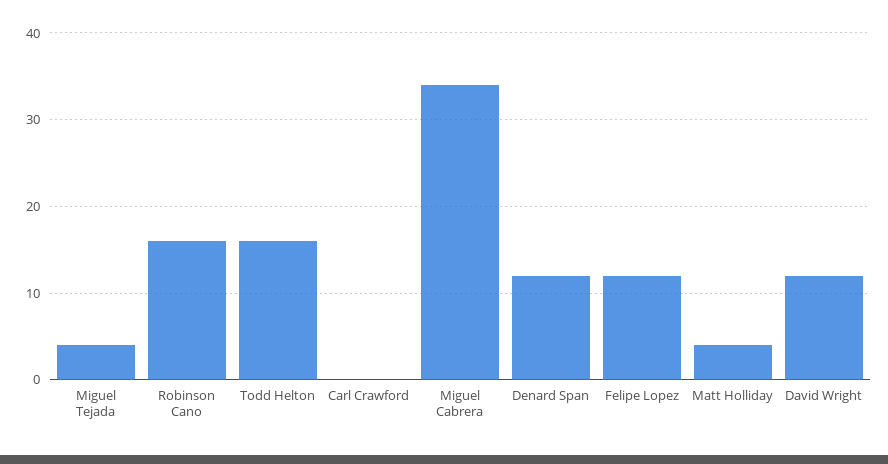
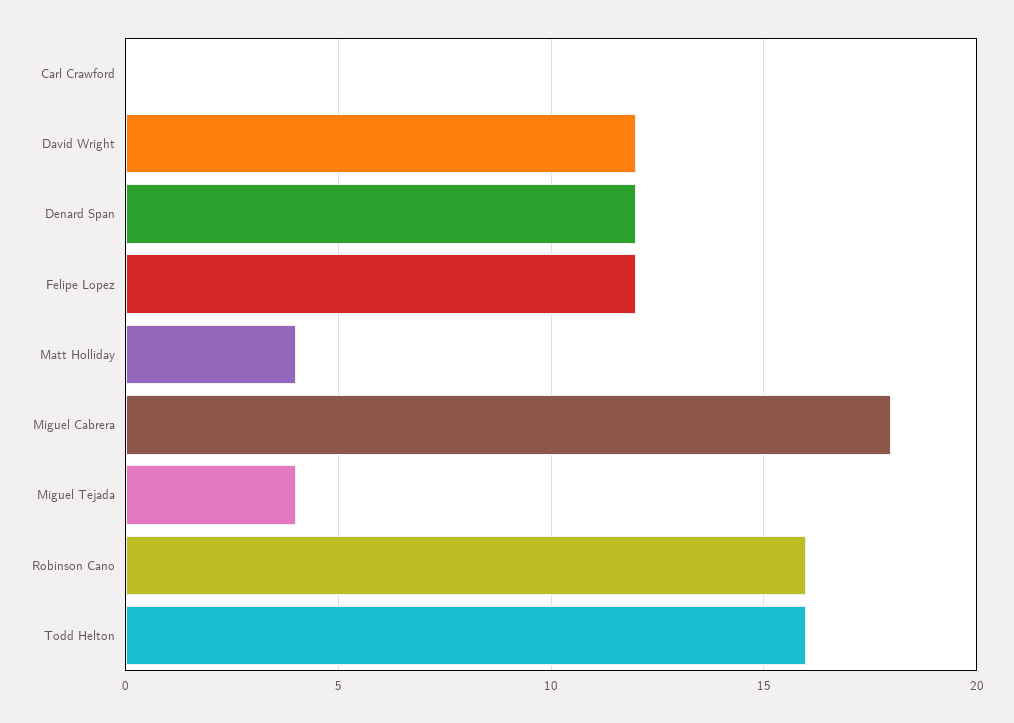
Miguel Cabrera: 34 -> 18

